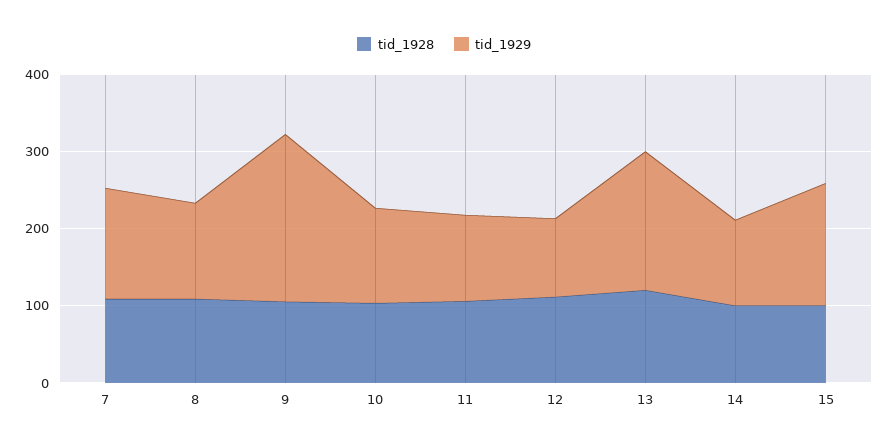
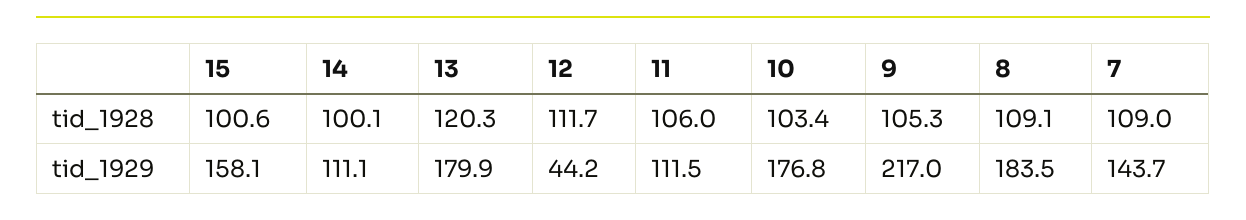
tid_1929, 8: 120 -> 183.5
tid_1929, 10: 120 -> 176.8
tid_1929, 12: 100 -> 44.2

